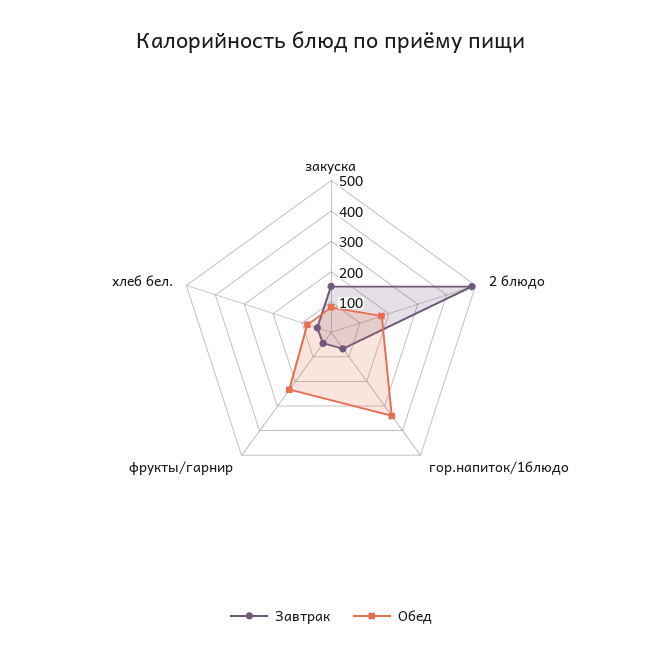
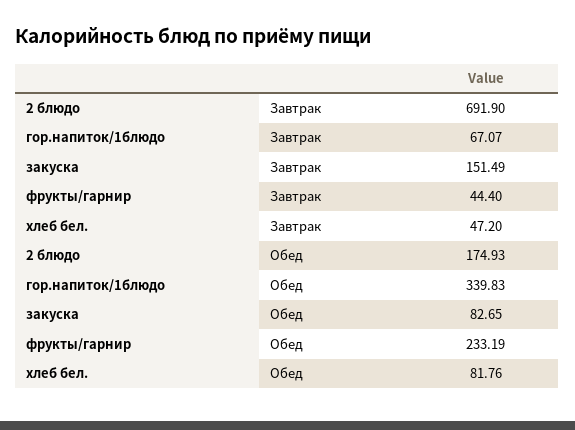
Завтрак, 2 блюдо: 500 -> 691.9

